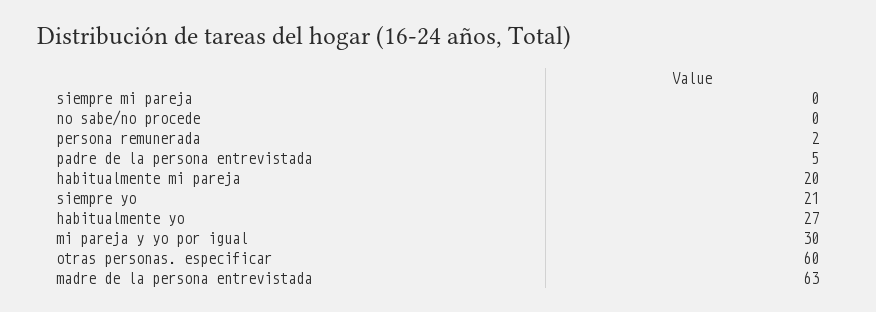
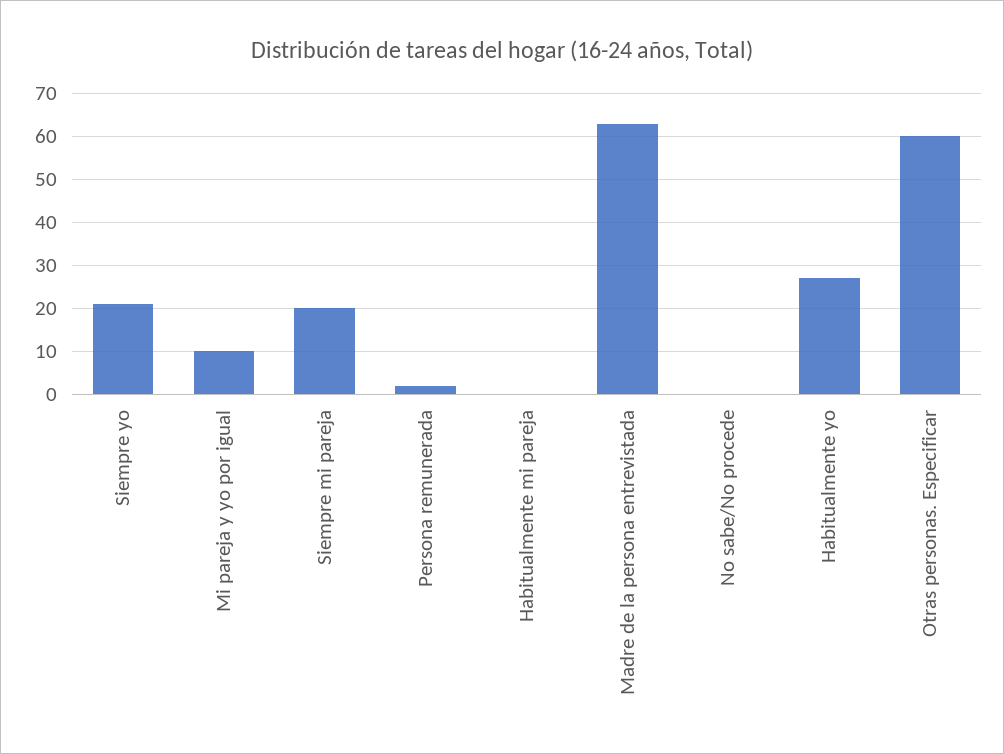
siempre mi pareja: 0 -> 20
padre de la persona entrevistada: 5 -> none
habitualmente mi pareja: 20 -> 0
mi pareja y yo por igual: 30 -> 10

